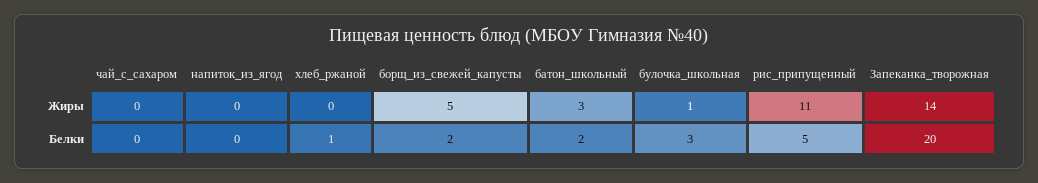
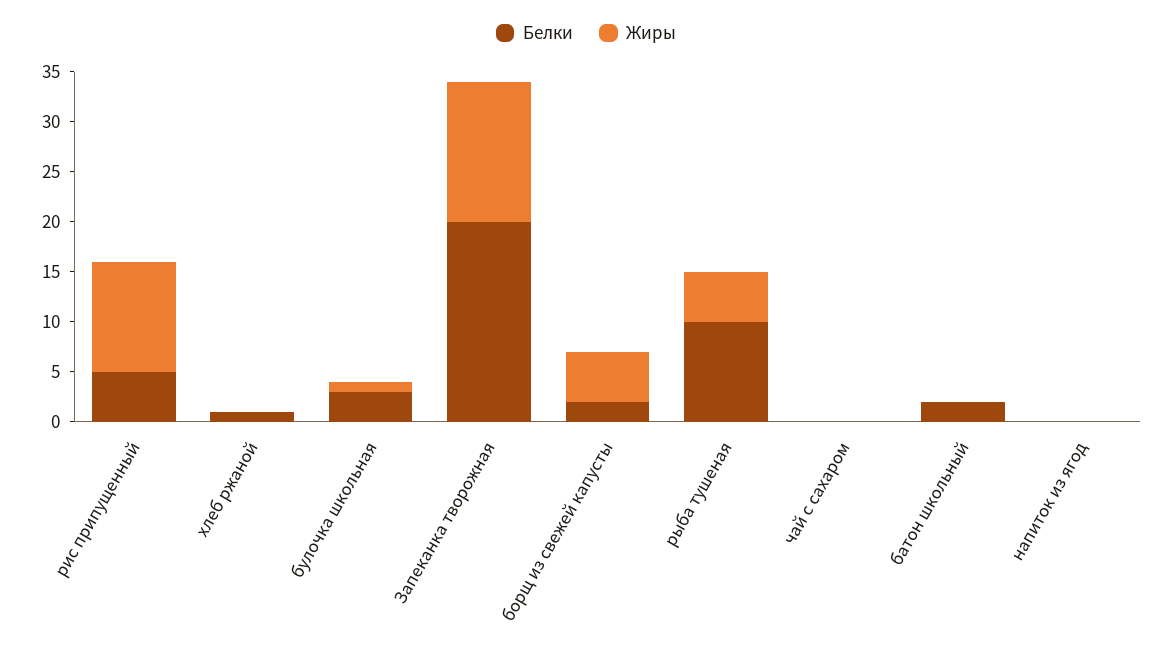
Жиры, батон_школьный: 3 -> 0
Белки, рыба тушеная: none -> 10
Жиры, рыба тушеная: none -> 5

